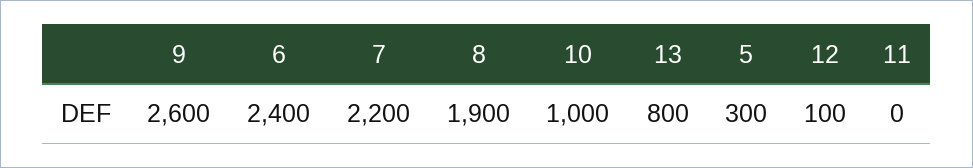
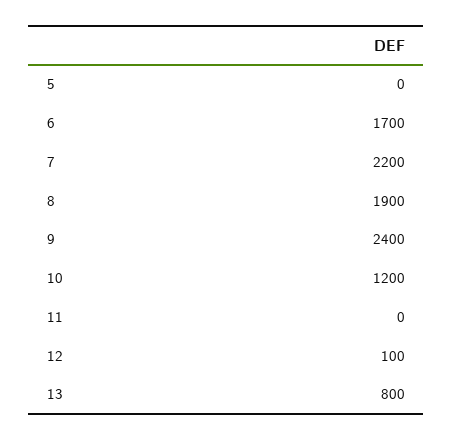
9: 2600 -> 2400
6: 2400 -> 1700
10: 1000 -> 1200
5: 300 -> 0

